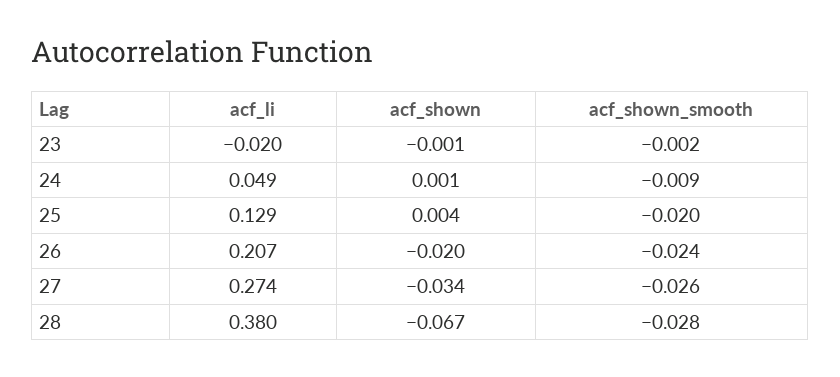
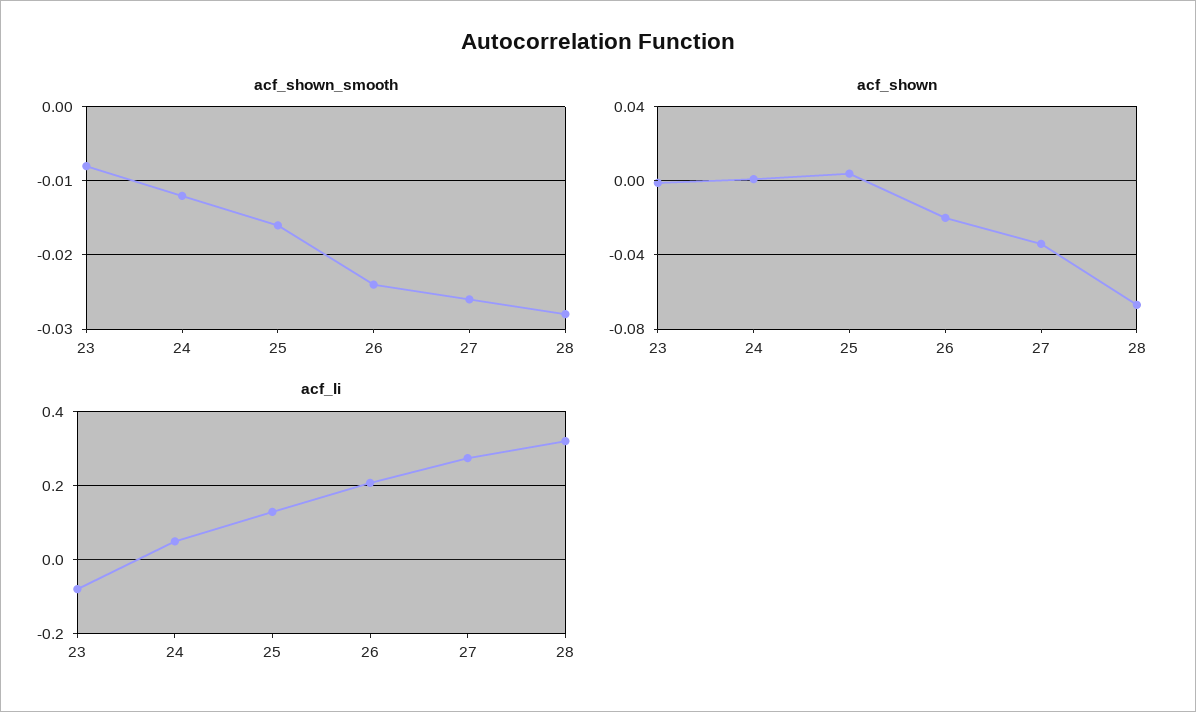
acf_li, 23: -0.02 -> -0.08
acf_shown_smooth, 23: -0.002 -> -0.008
acf_shown_smooth, 24: -0.009 -> -0.012
acf_shown_smooth, 25: -0.02 -> -0.016
acf_li, 28: 0.38 -> 0.32

